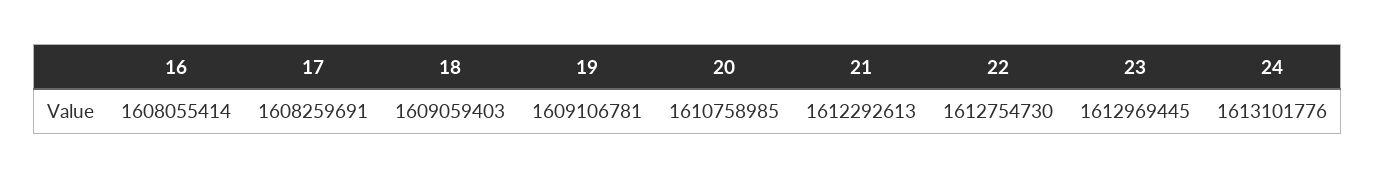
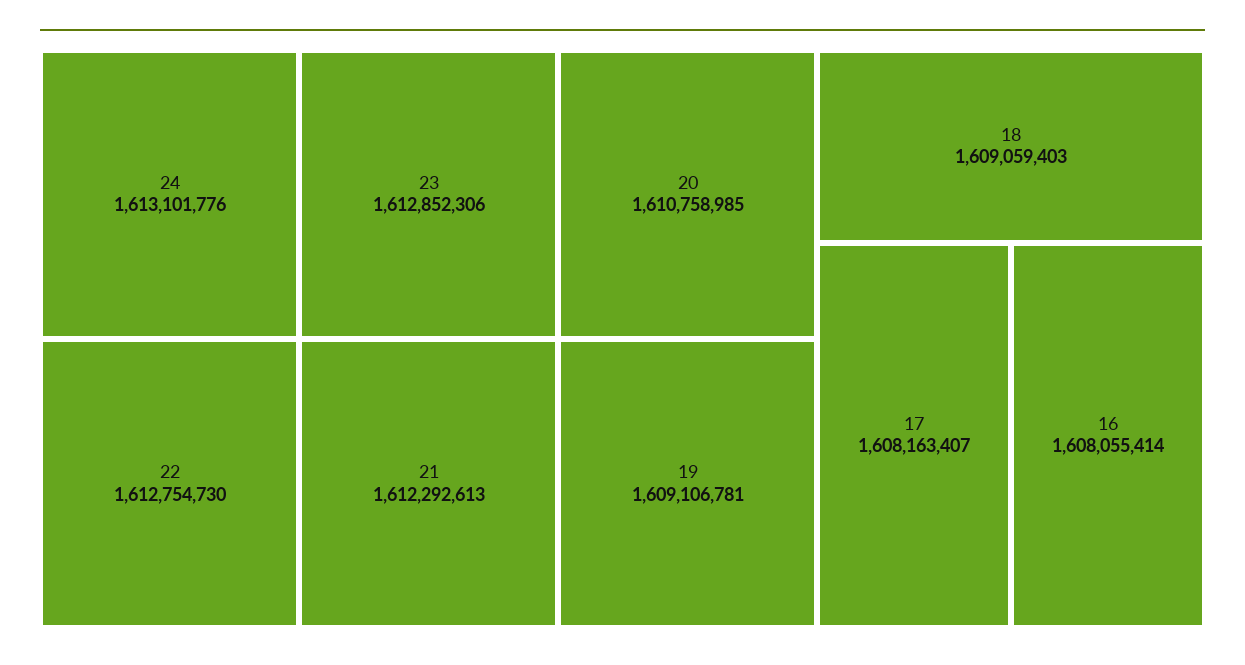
17: 1608259691 -> 1608163407
23: 1612969445 -> 1612852306

